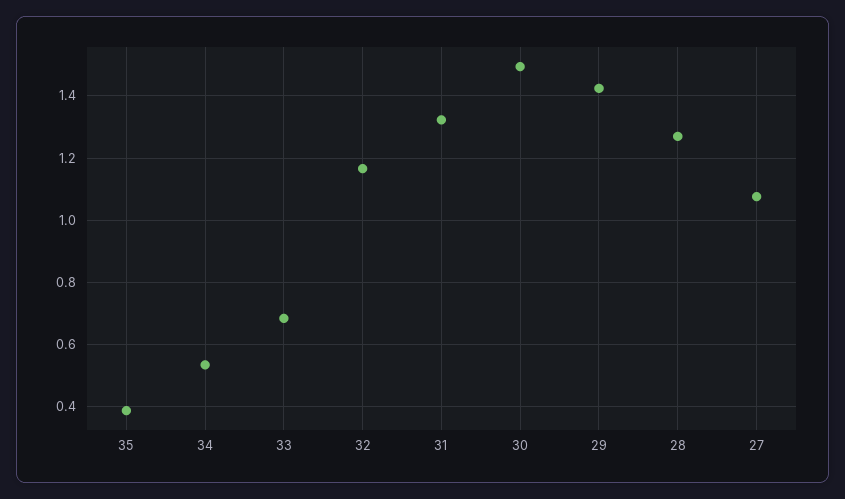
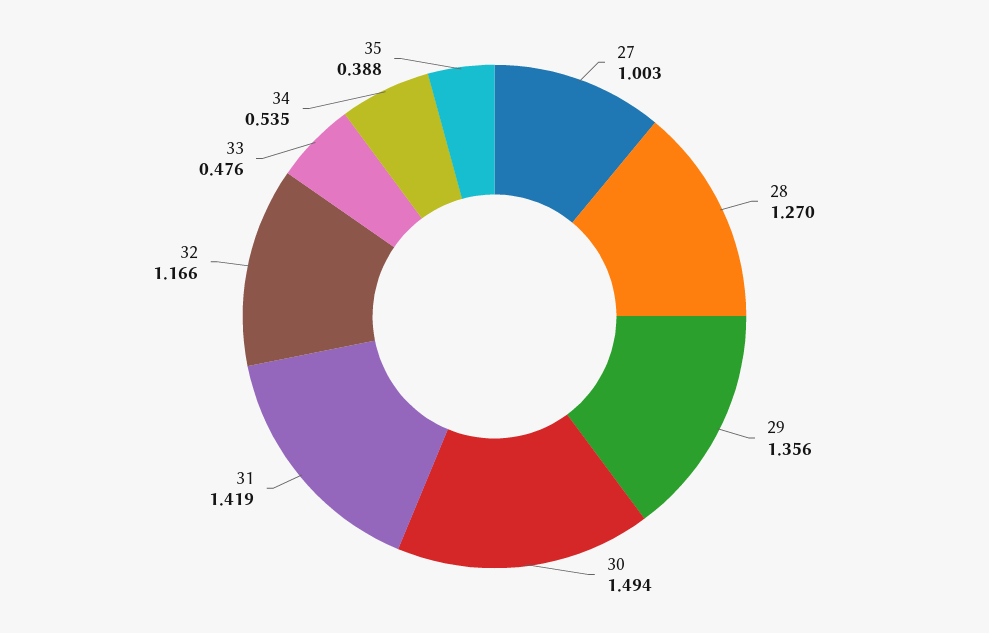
33: 0.68 -> 0.476
31: 1.32 -> 1.419
29: 1.42 -> 1.356
27: 1.08 -> 1.003

